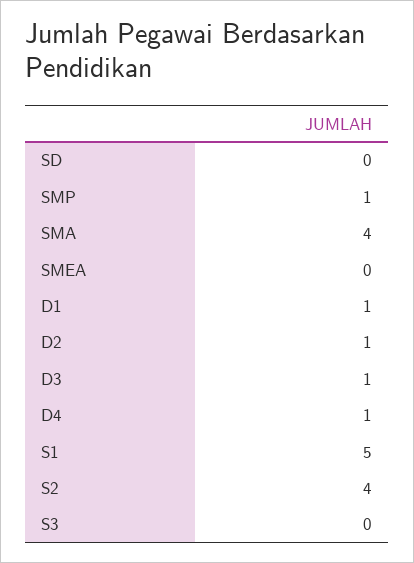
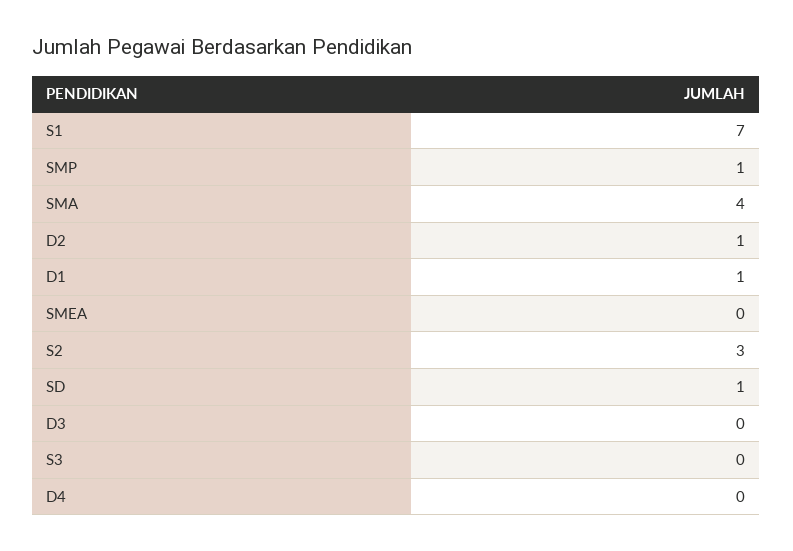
SD: 0 -> 1
D3: 1 -> 0
D4: 1 -> 0
S1: 5 -> 7
S2: 4 -> 3

